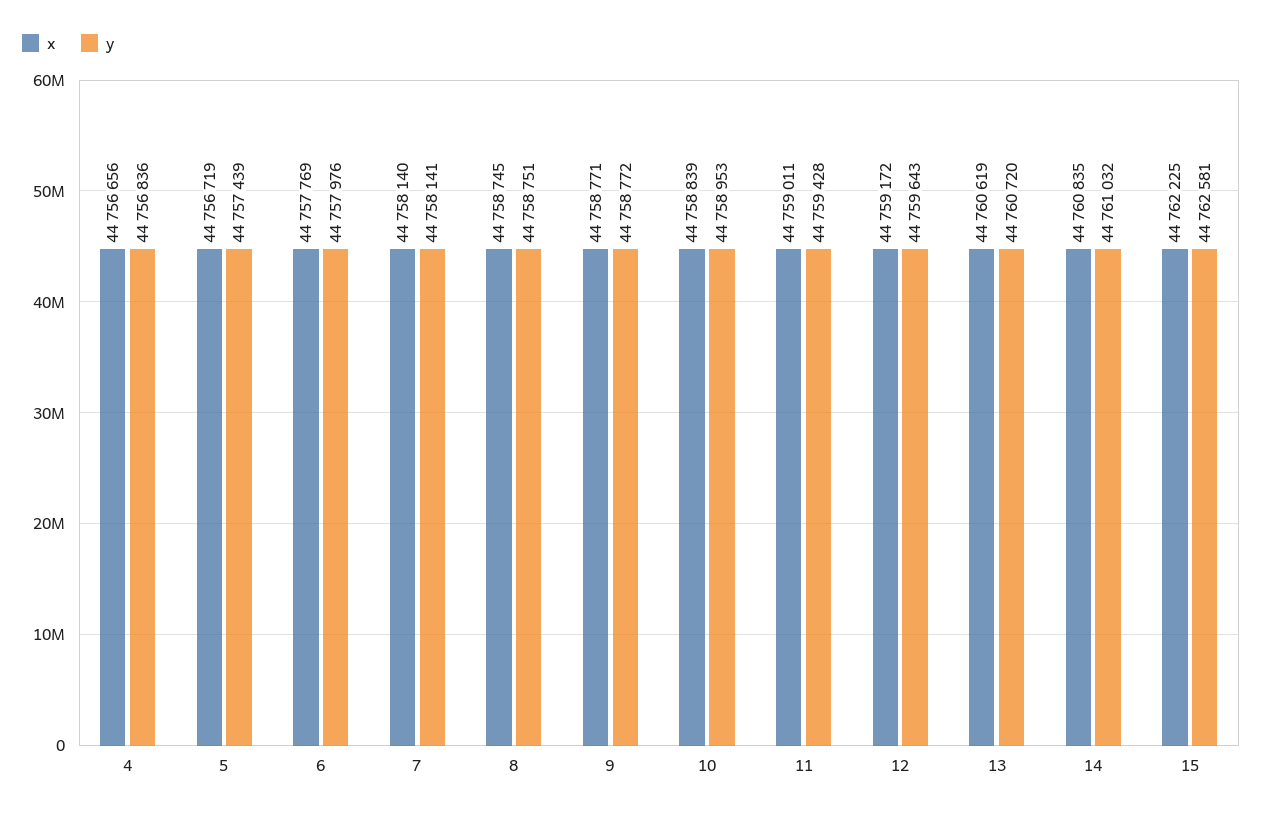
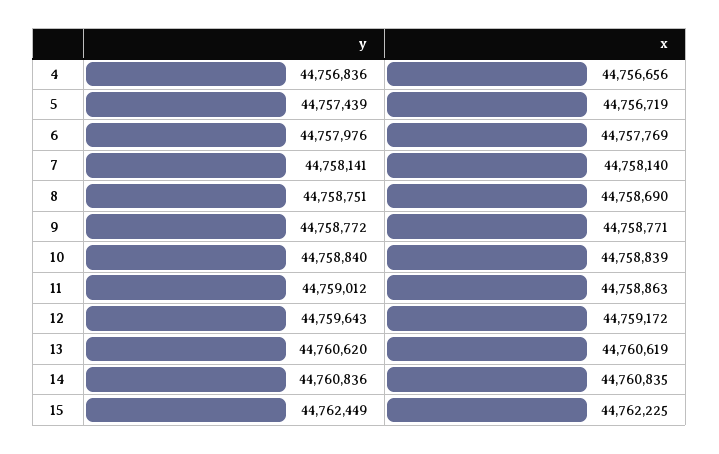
x, 8: 44758745 -> 44758690
y, 10: 44758953 -> 44758840
x, 11: 44759011 -> 44758863
y, 11: 44759428 -> 44759012
y, 13: 44760720 -> 44760620
y, 14: 44761032 -> 44760836
y, 15: 44762581 -> 44762449

